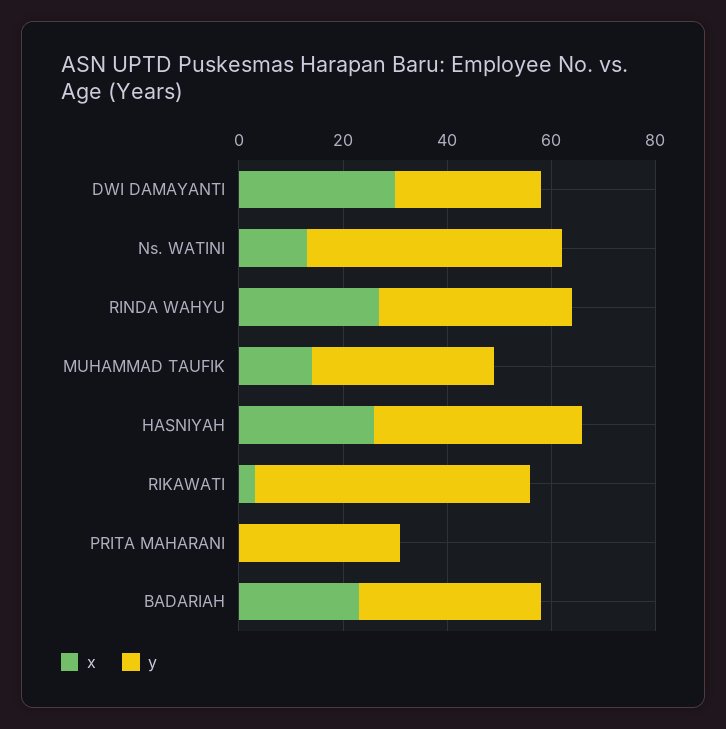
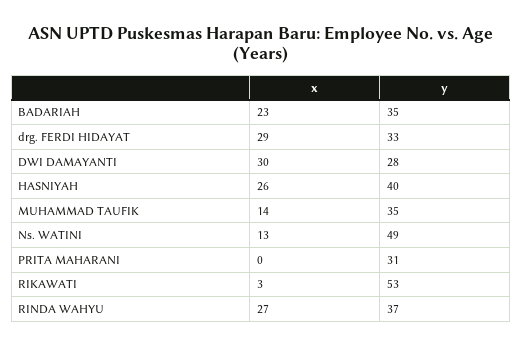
x, drg. FERDI HIDAYAT: none -> 29
y, drg. FERDI HIDAYAT: none -> 33

